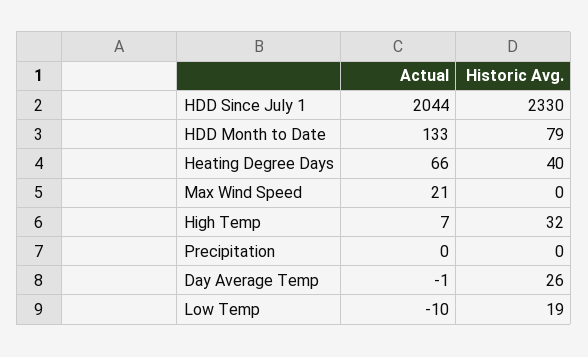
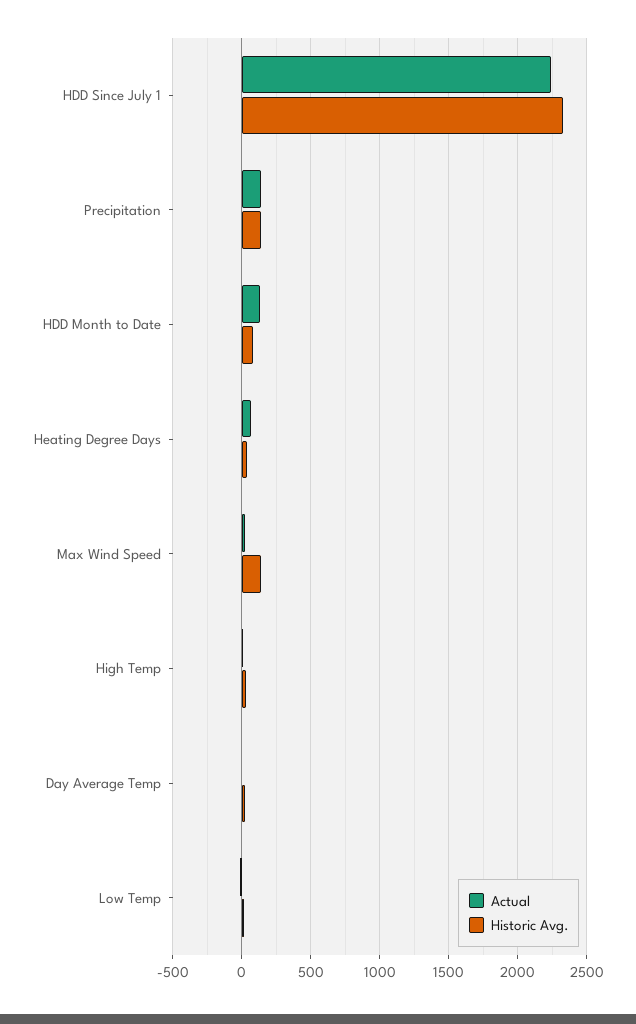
Actual, HDD Since July 1: 2044 -> 2250
Historic Avg., Max Wind Speed: 0 -> 150
Actual, Precipitation: 0 -> 150
Historic Avg., Precipitation: 0 -> 150

